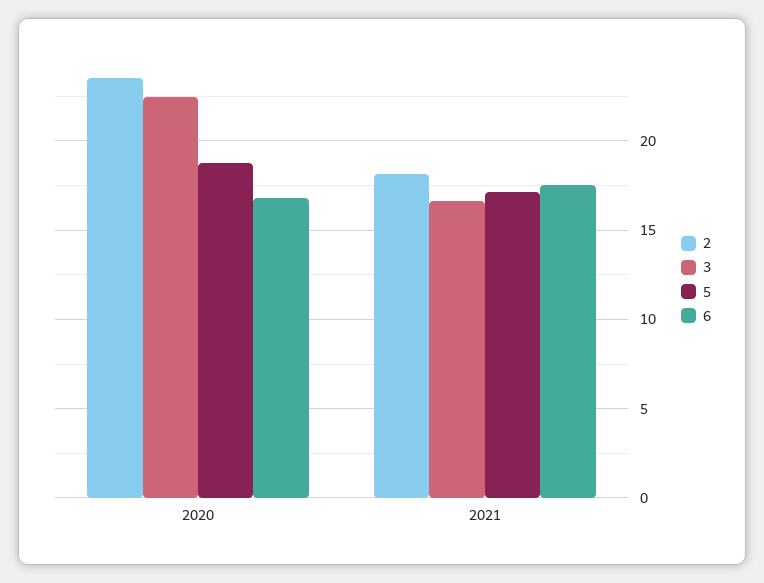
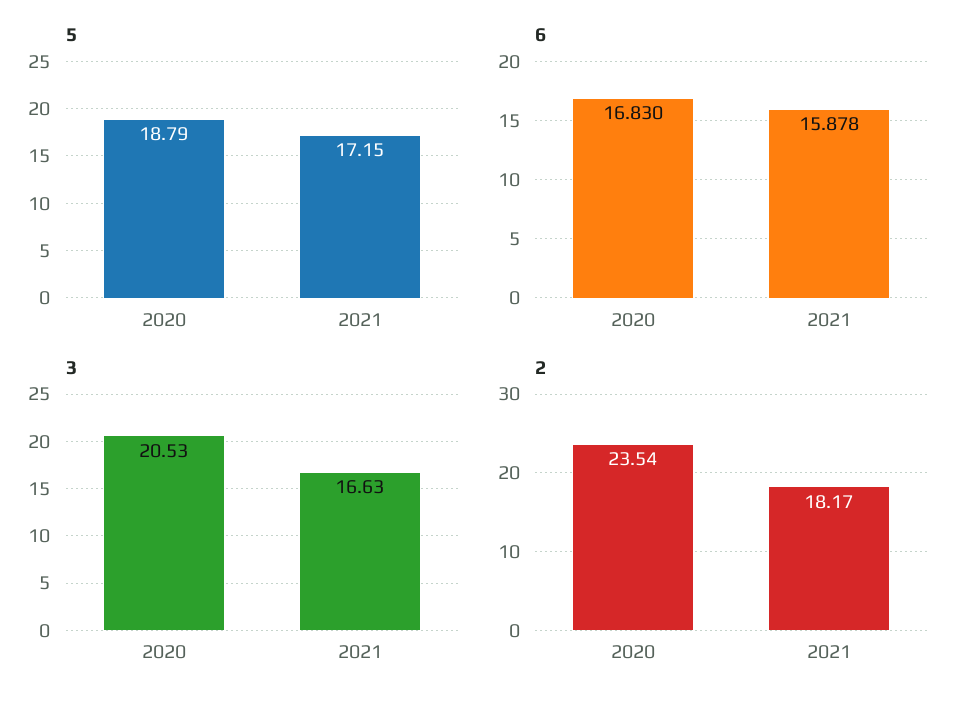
3, 2020: 22.5 -> 20.53
6, 2021: 17.5 -> 15.878

